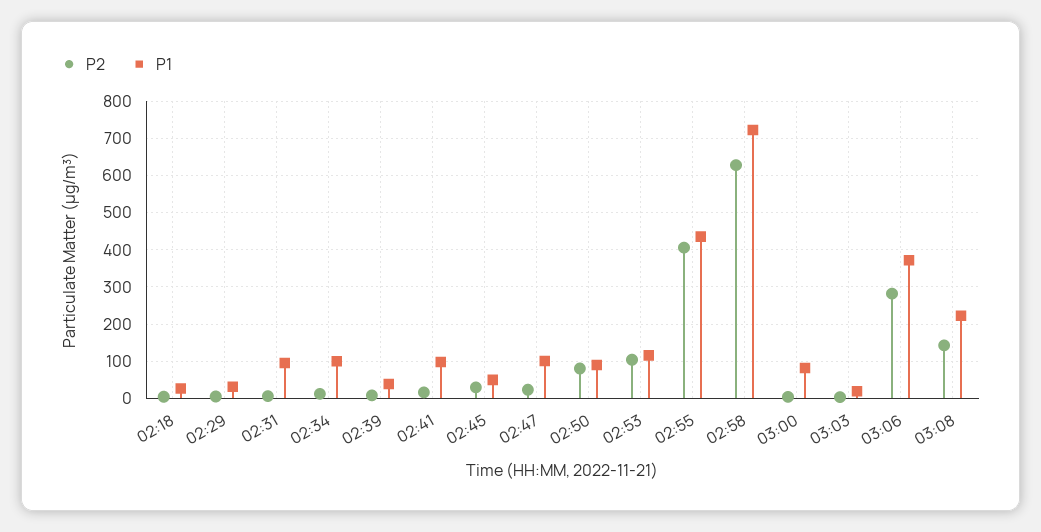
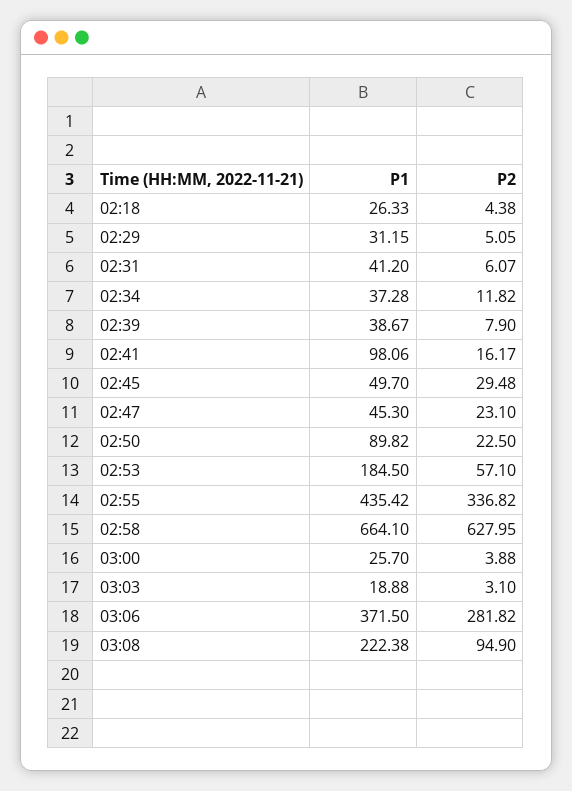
P1, 02:31: 100 -> 41.2
P1, 02:34: 100 -> 37.28
P1, 02:47: 100 -> 45.3
P2, 02:50: 80 -> 22.5
P2, 02:53: 100 -> 57.1
P1, 02:53: 120 -> 184.5
P2, 02:55: 400 -> 336.82
P1, 02:58: 720 -> 664.1
P1, 03:00: 80 -> 25.7
P2, 03:08: 140 -> 94.9

